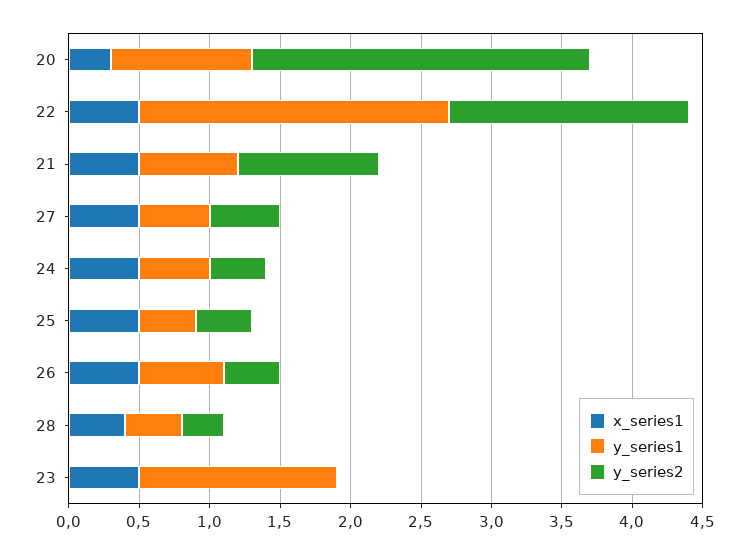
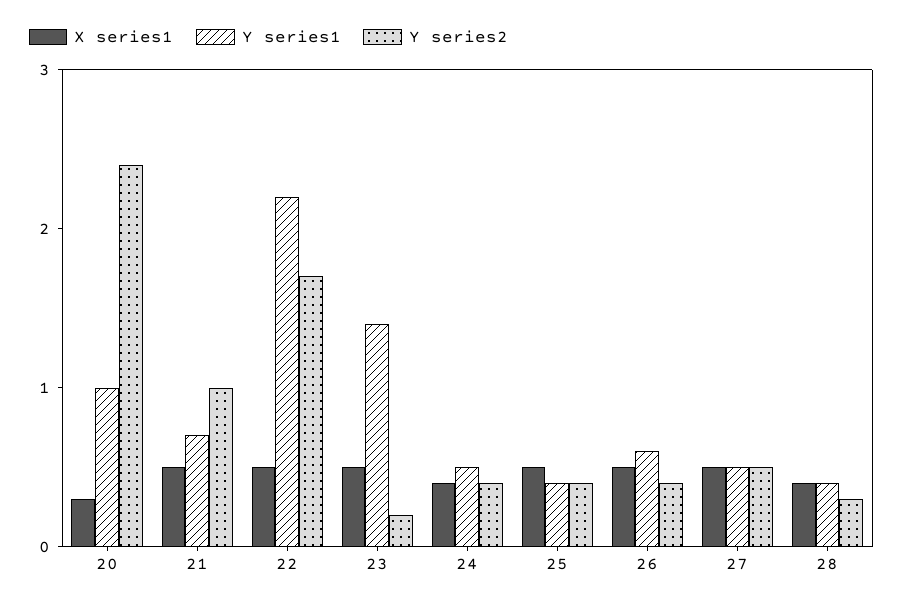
x_series1, 24: 0.5 -> 0.4
y_series2, 23: 0 -> 0.2

